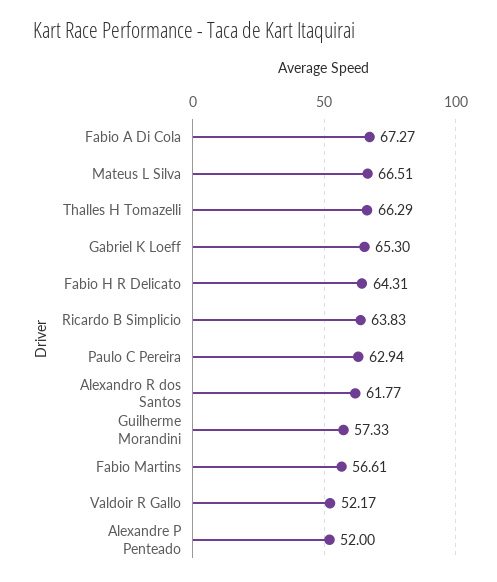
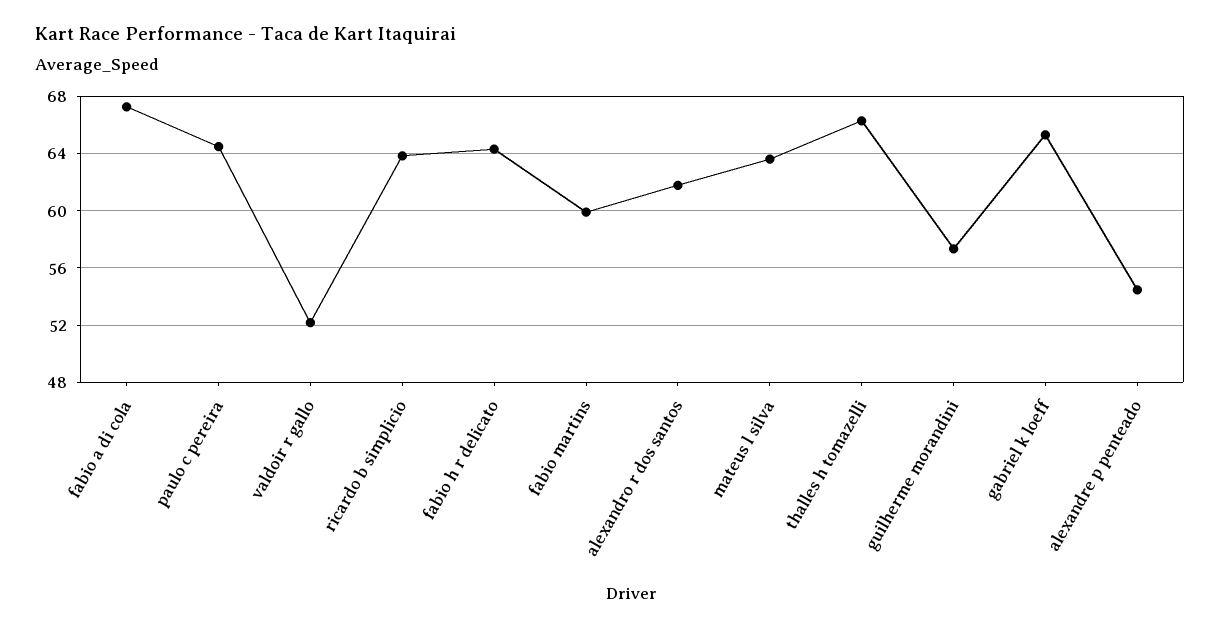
Mateus L Silva: 66.51 -> 63.5
Paulo C Pereira: 62.94 -> 64.5
Fabio Martins: 56.61 -> 60
Alexandre P Penteado: 52 -> 54.5

